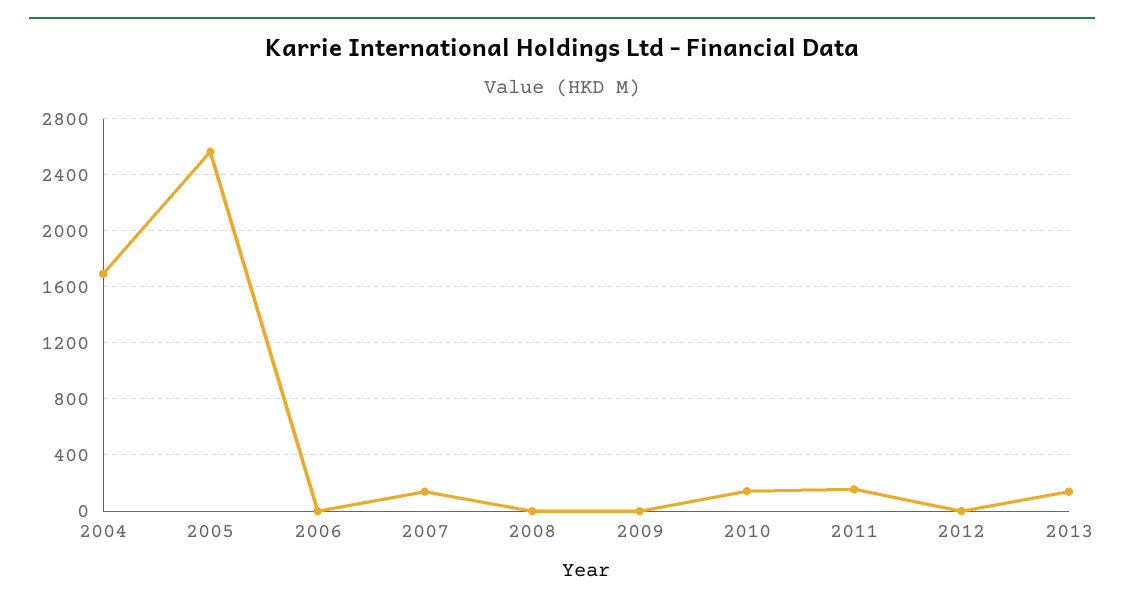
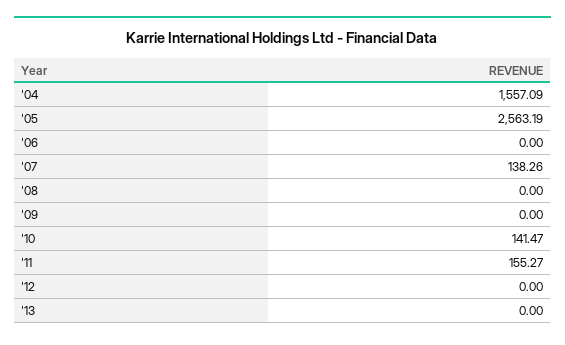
2004: 1700 -> 1557.09
2013: 150 -> 0

